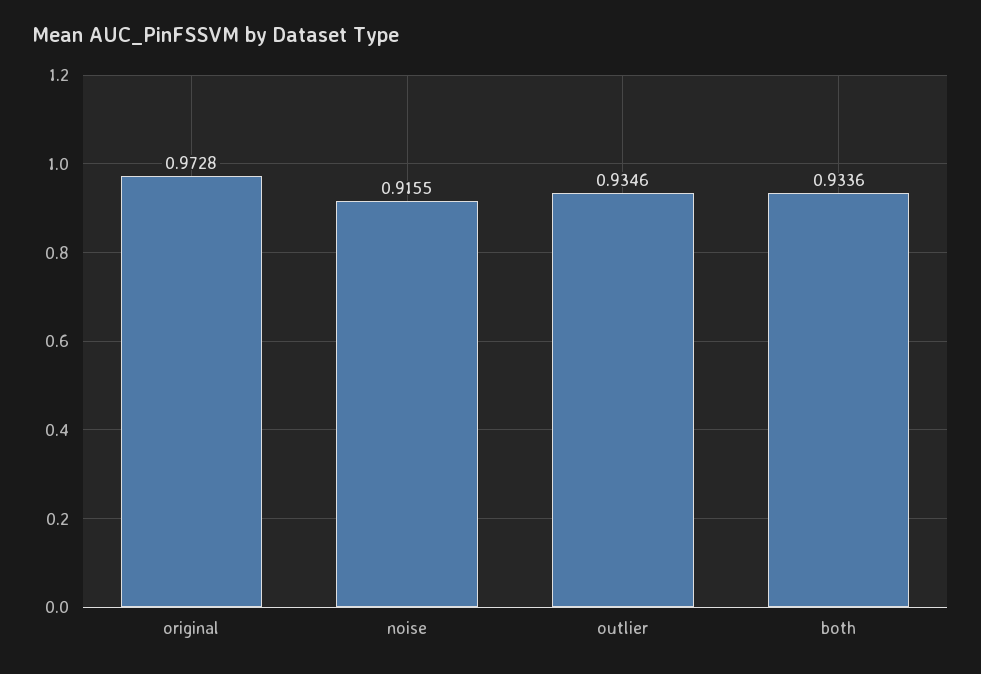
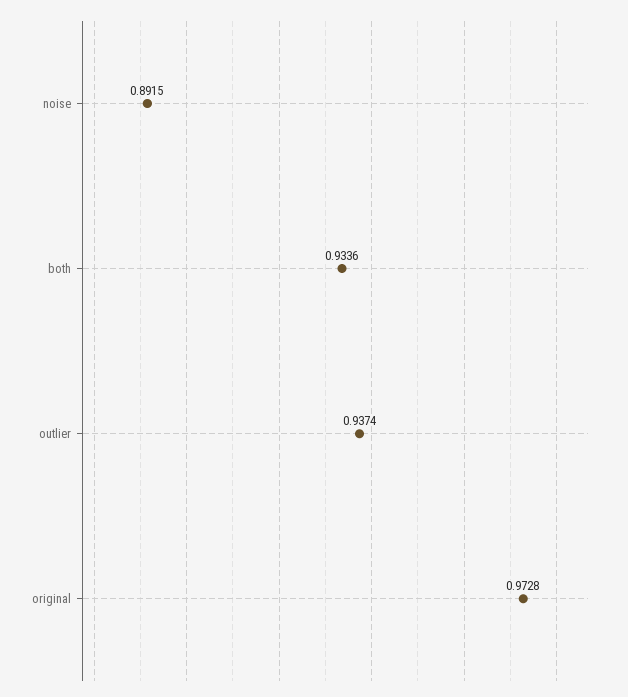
noise: 0.9155 -> 0.8915
outlier: 0.9346 -> 0.9374

